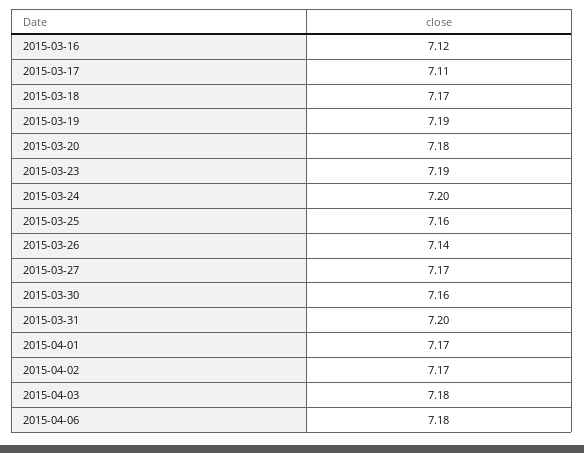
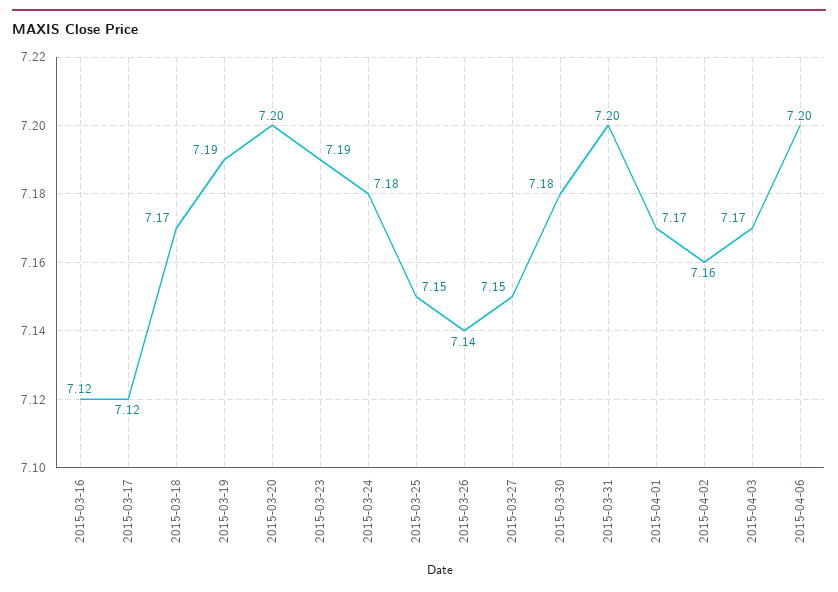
2015-03-17: 7.11 -> 7.12
2015-03-20: 7.18 -> 7.2
2015-03-24: 7.2 -> 7.18
2015-03-25: 7.16 -> 7.15
2015-03-27: 7.17 -> 7.15
2015-03-30: 7.16 -> 7.18
2015-04-02: 7.17 -> 7.16
2015-04-03: 7.18 -> 7.17
2015-04-06: 7.18 -> 7.2

